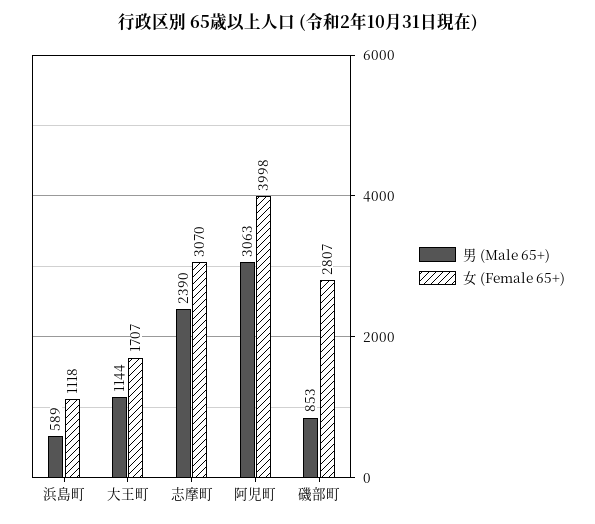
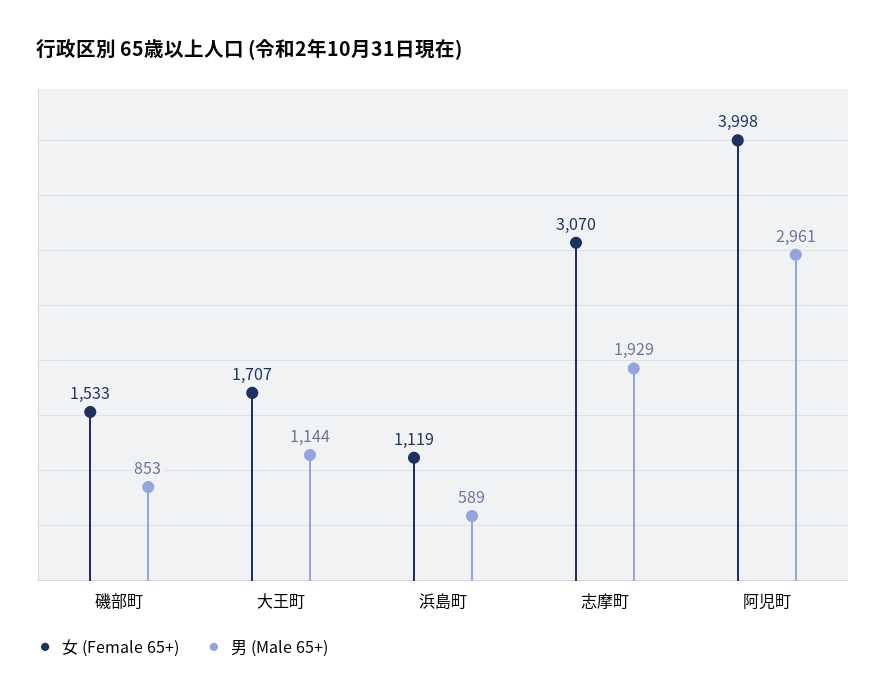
女 (Female 65+), 浜島町: 1118 -> 1119
男 (Male 65+), 志摩町: 2390 -> 1929
男 (Male 65+), 阿児町: 3063 -> 2961
女 (Female 65+), 磯部町: 2807 -> 1533

